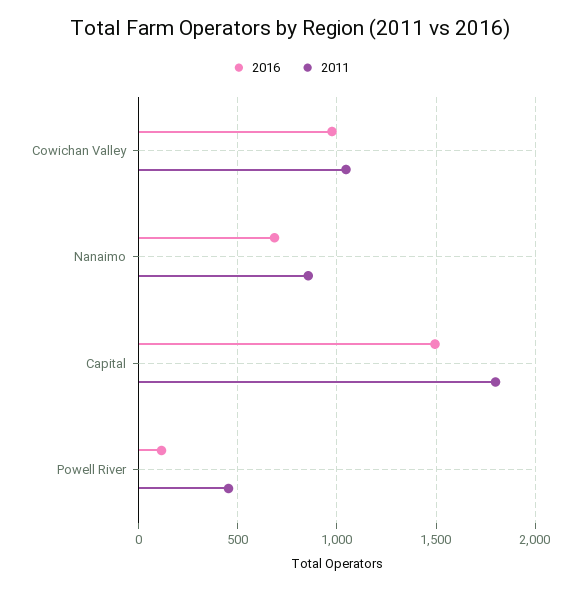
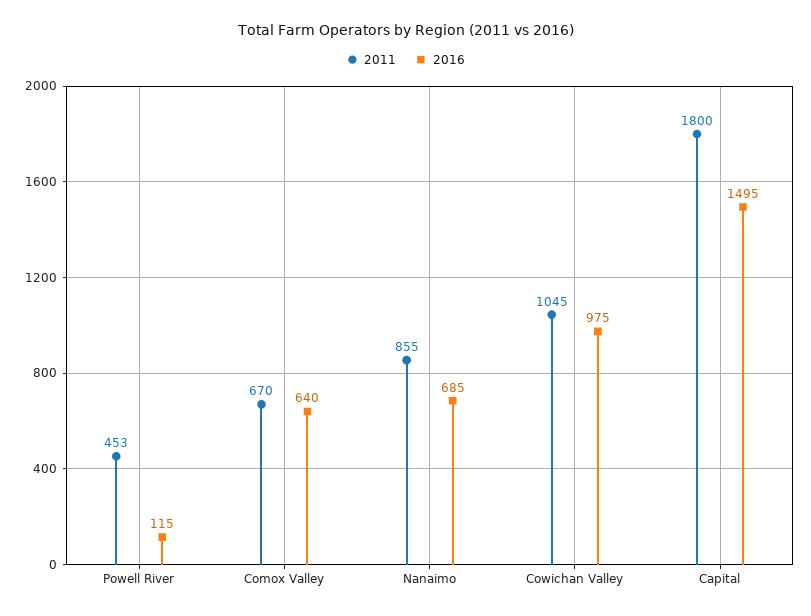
2011, Comox Valley: none -> 670
2016, Comox Valley: none -> 640

